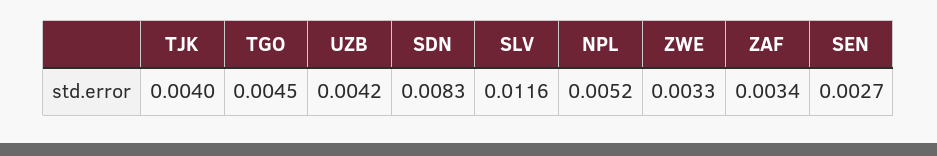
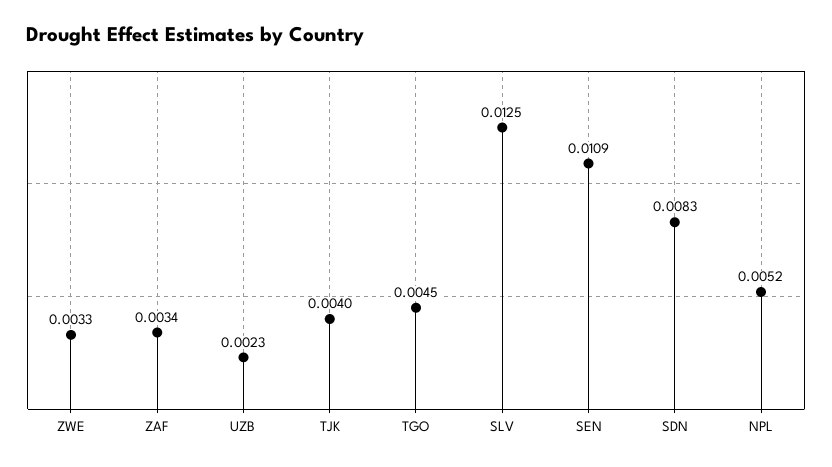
UZB: 0.0042 -> 0.0023
SLV: 0.0116 -> 0.0125
SEN: 0.0027 -> 0.0109

